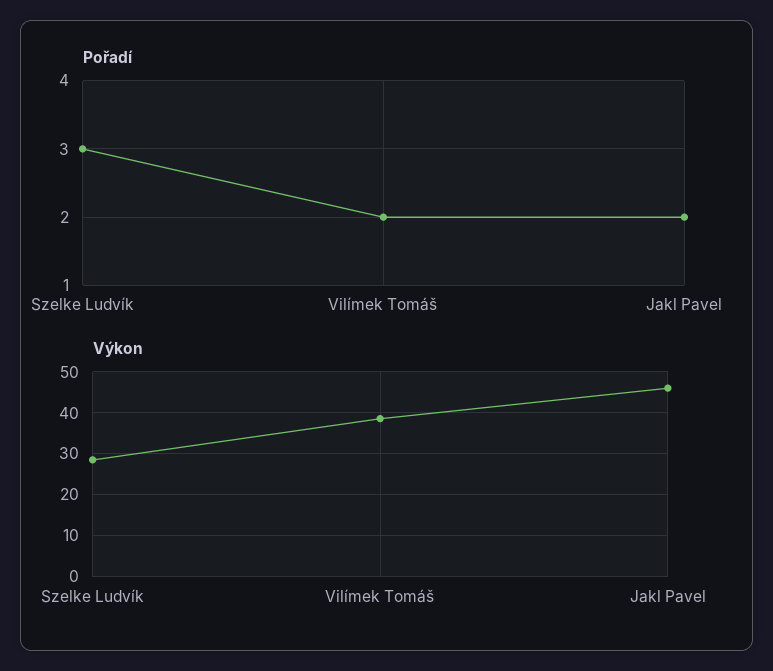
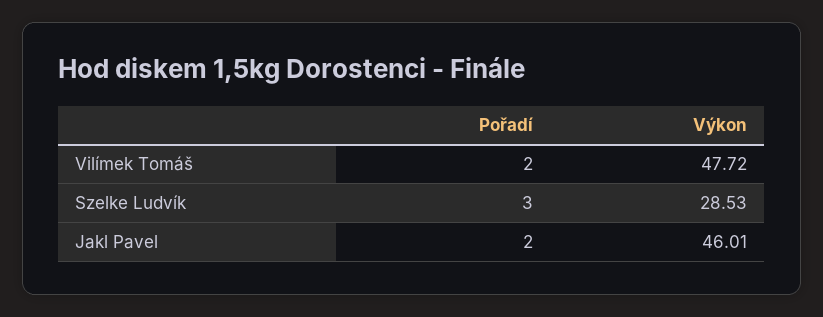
Výkon, Vilímek Tomáš: 38 -> 47.72

